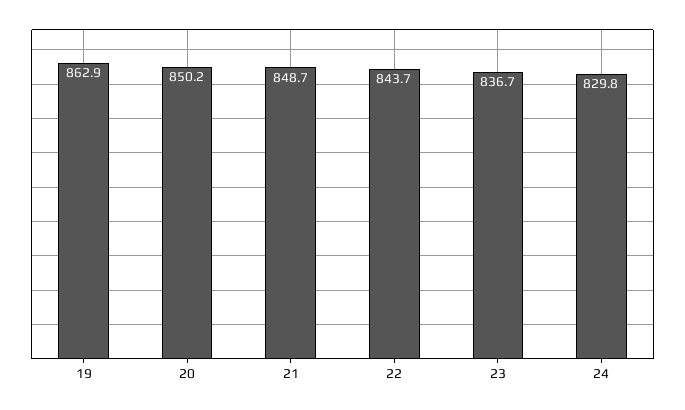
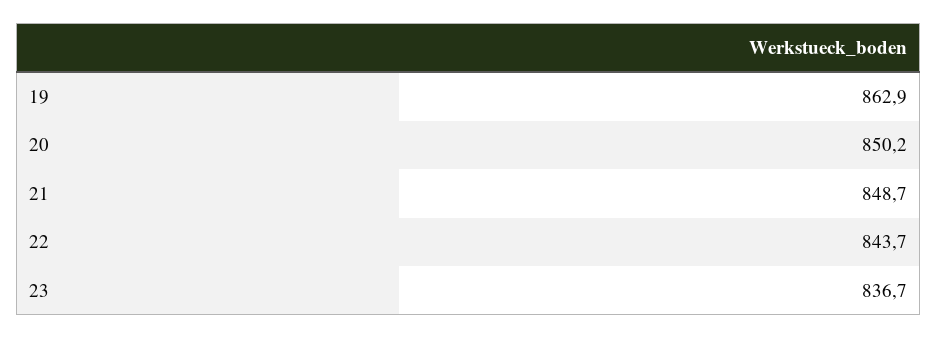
24: 829.8 -> none

